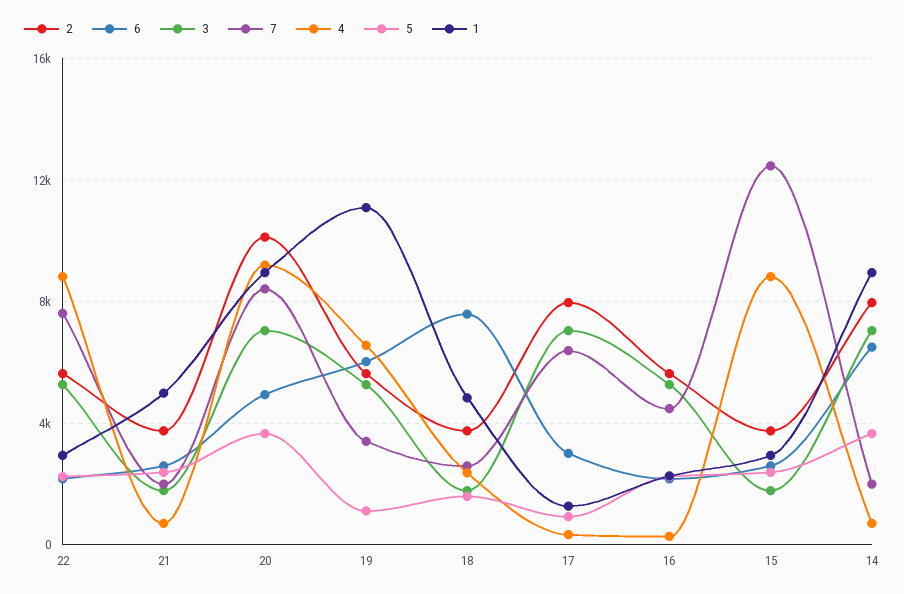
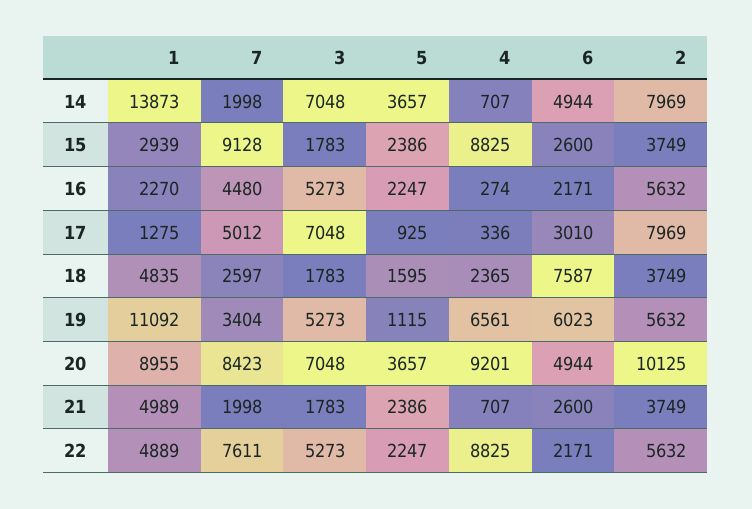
1, 22: 3000 -> 4889
7, 17: 6500 -> 5012
7, 15: 12500 -> 9128
6, 14: 6500 -> 4944
1, 14: 9000 -> 13873

